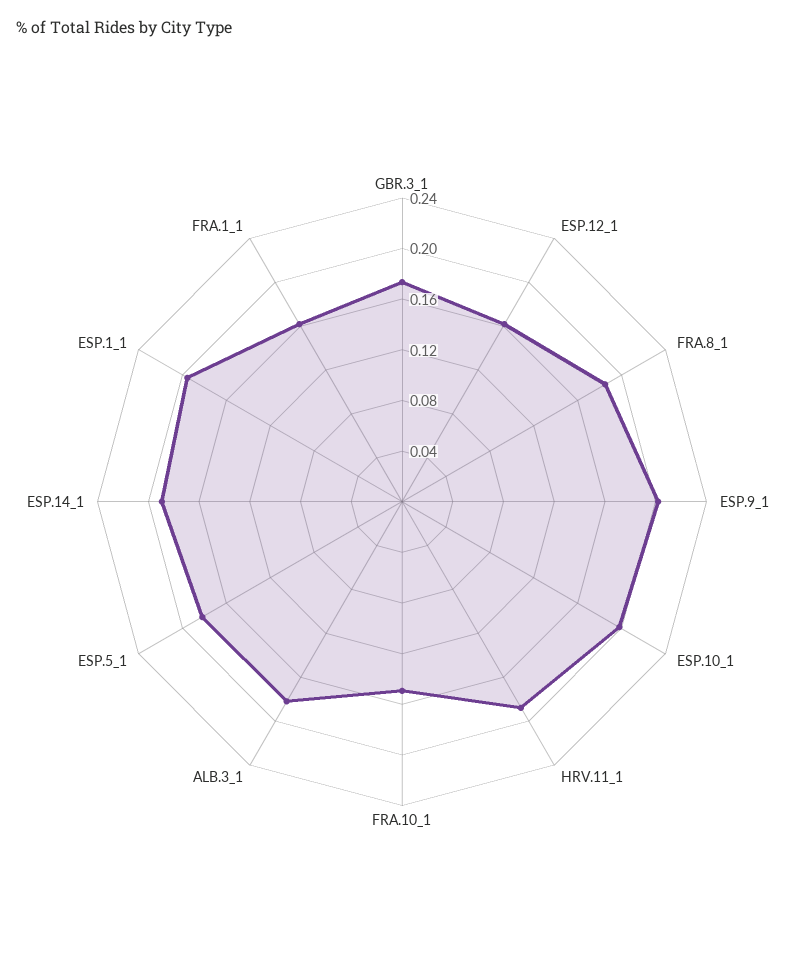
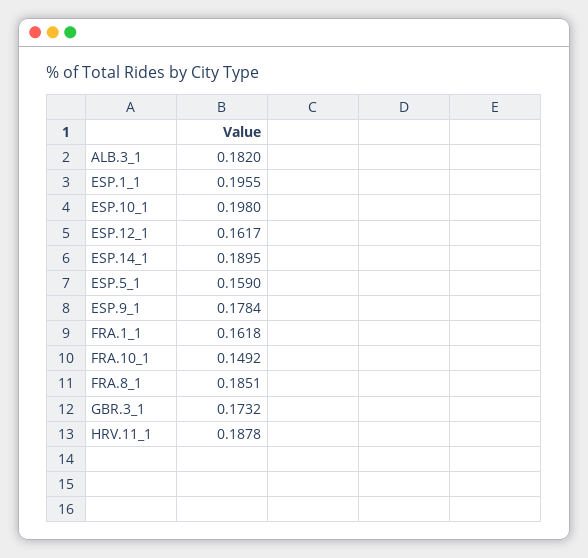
ESP.9_1: 0.2 -> 0.1784
ESP.5_1: 0.18 -> 0.159

